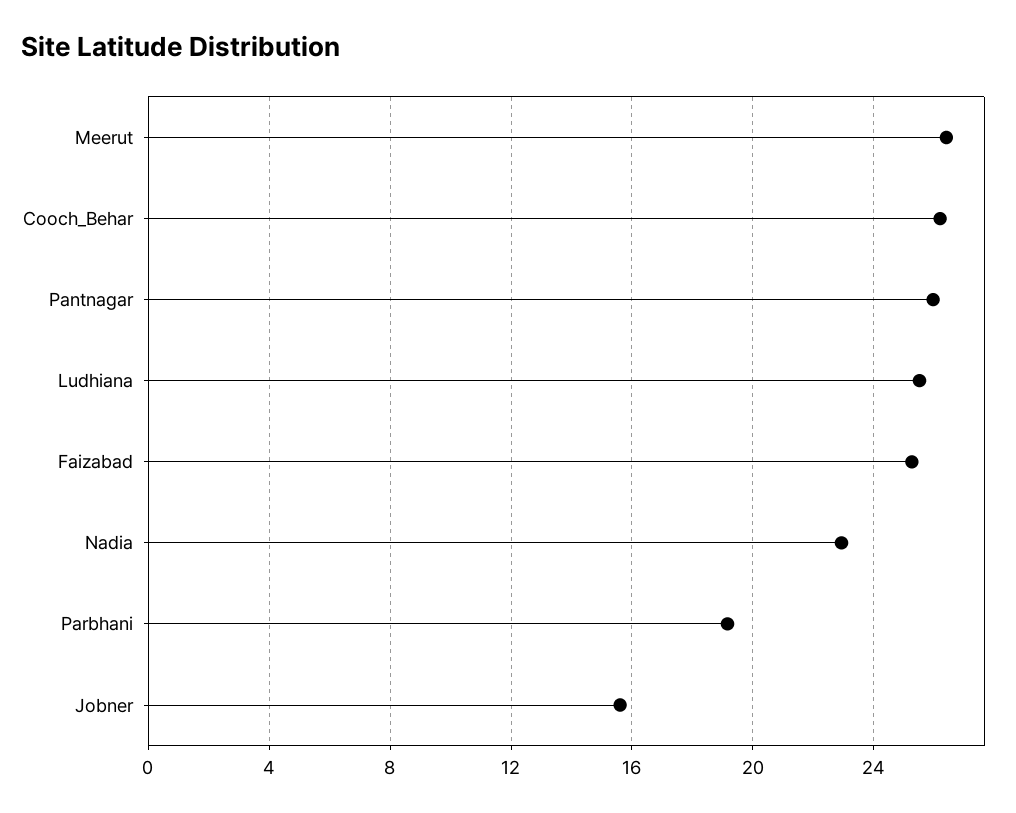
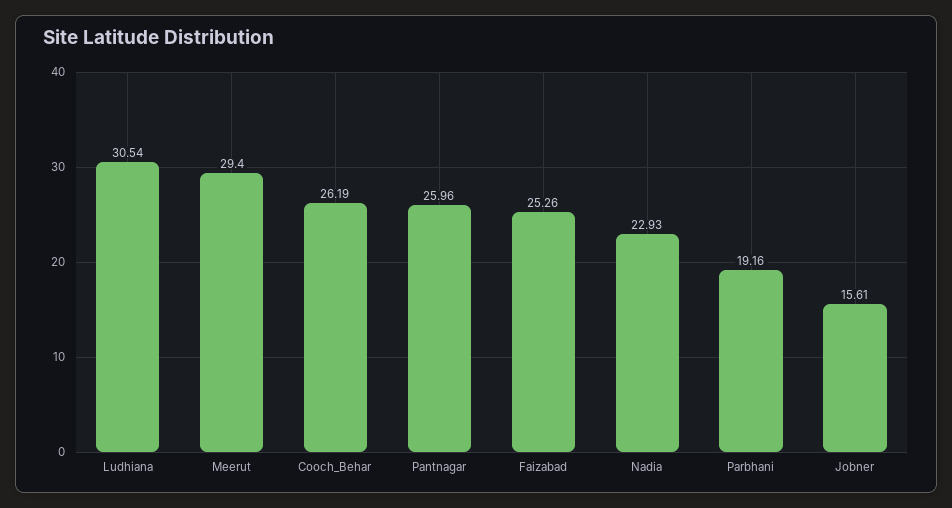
Meerut: 26.5 -> 29.4
Ludhiana: 25.5 -> 30.54

